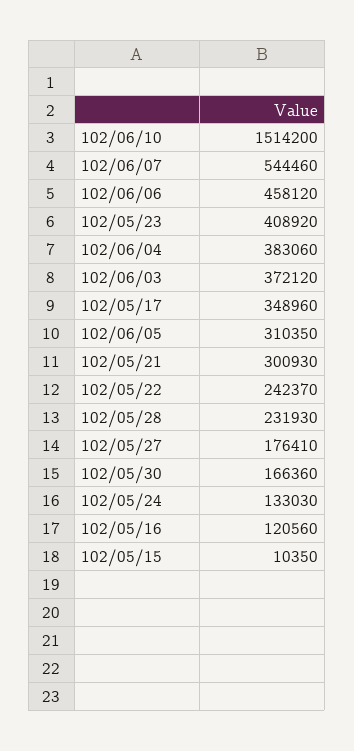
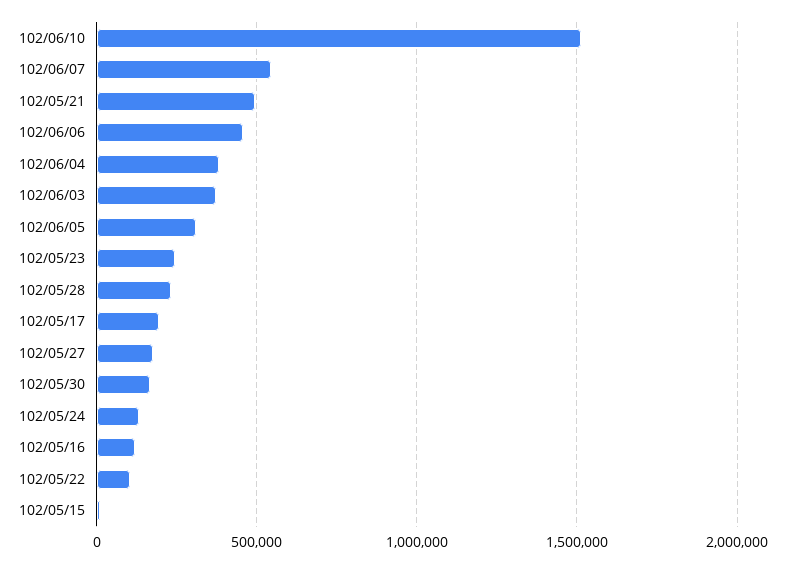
102/05/23: 408920 -> 250000
102/05/17: 348960 -> 200000
102/05/21: 300930 -> 500000
102/05/22: 242370 -> 100000

